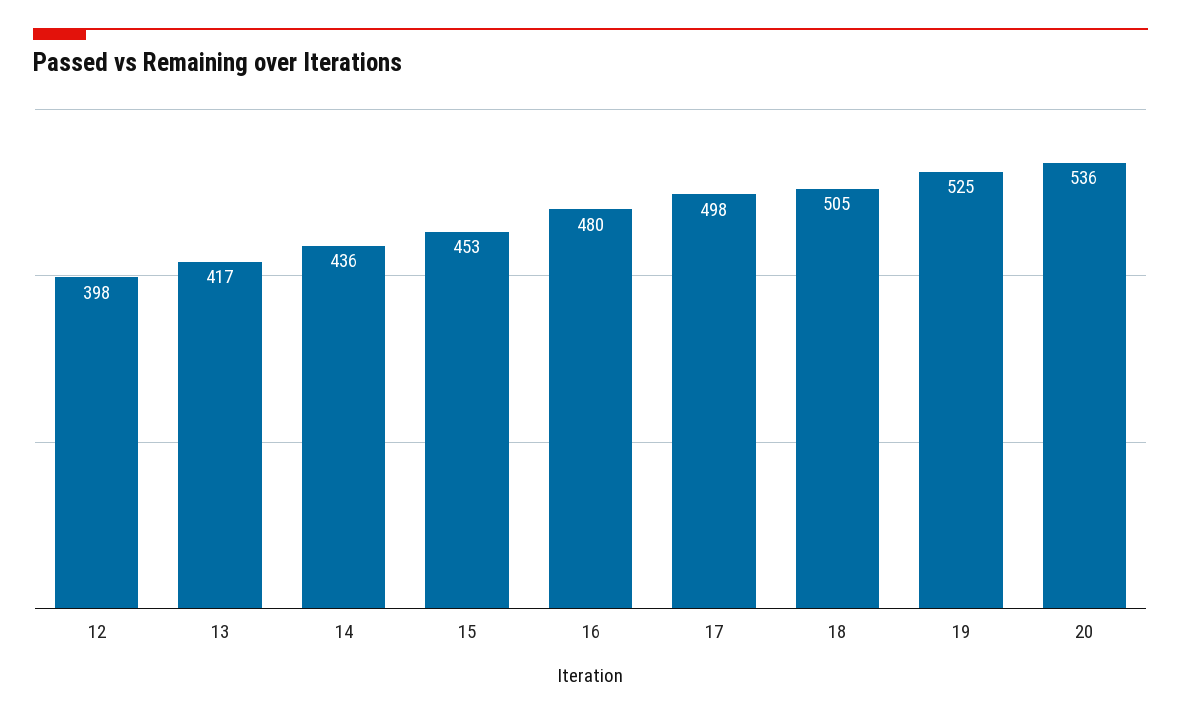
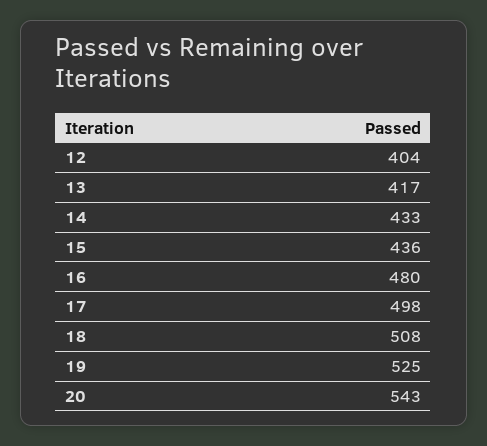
12: 398 -> 404
14: 436 -> 433
15: 453 -> 436
18: 505 -> 508
20: 536 -> 543

